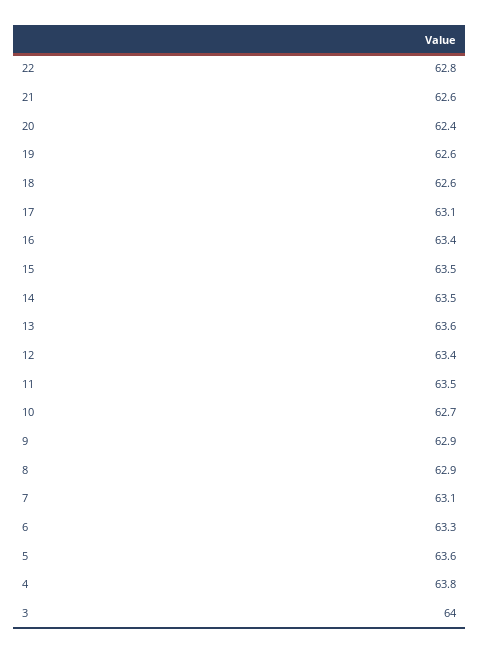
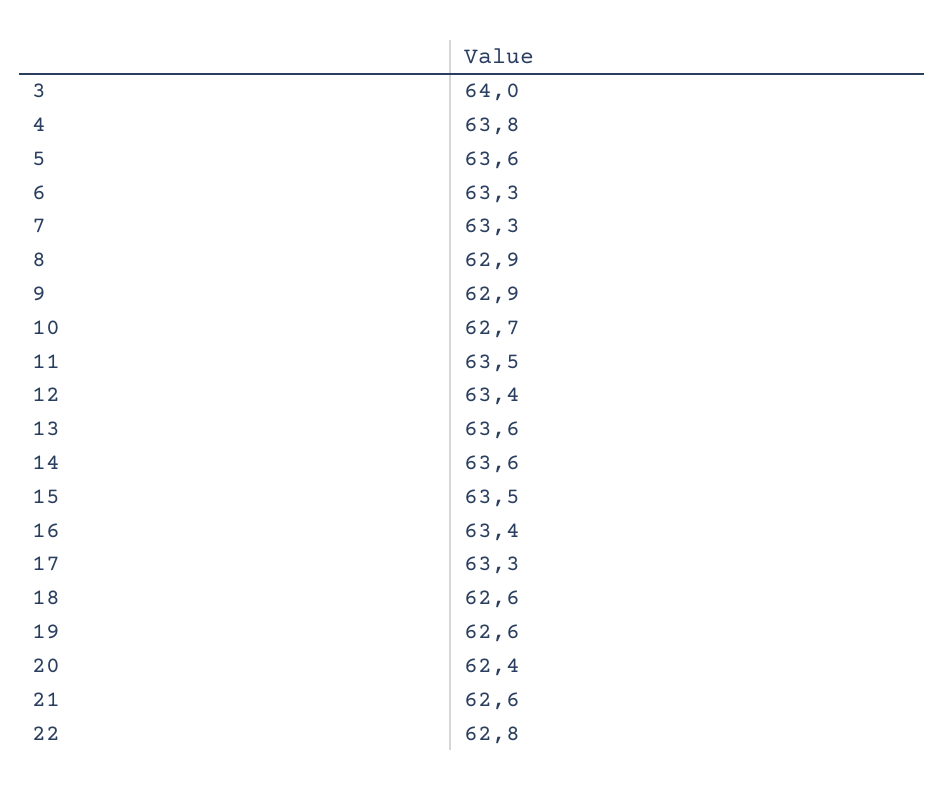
17: 63.1 -> 63.3
14: 63.5 -> 63.6
7: 63.1 -> 63.3

